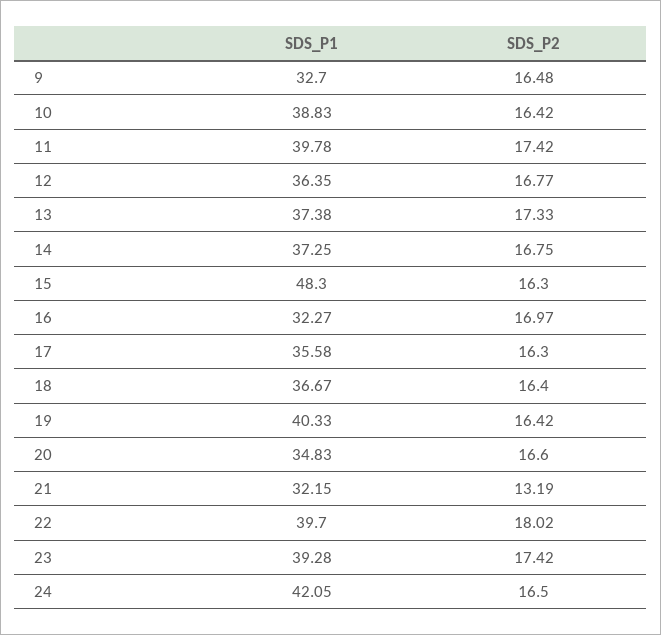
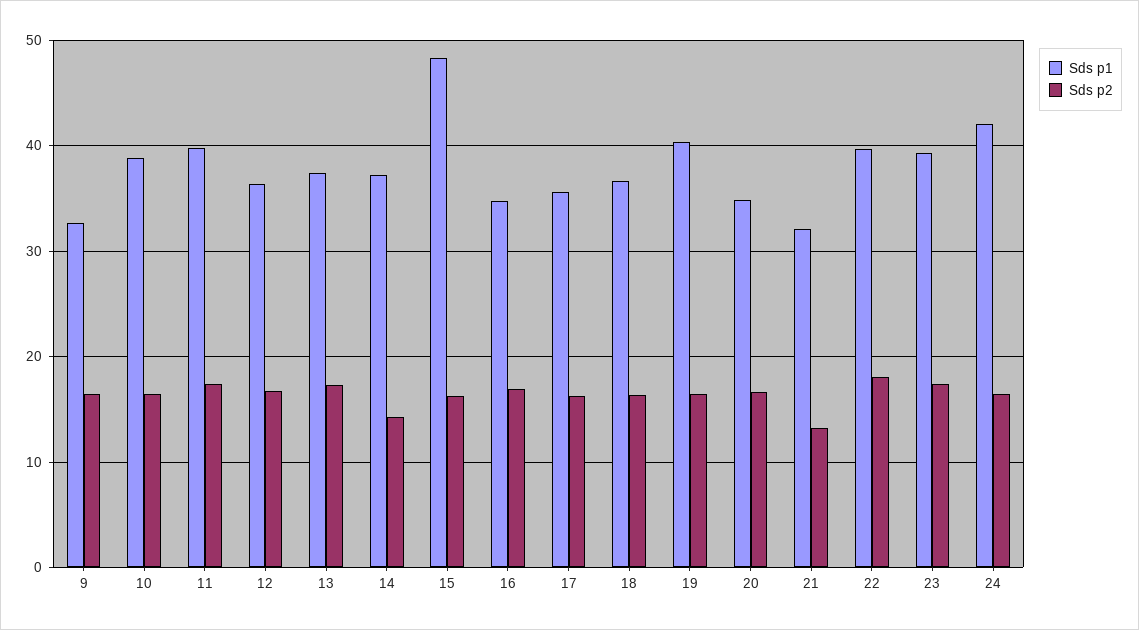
SDS_P2, 14: 16.75 -> 14
SDS_P1, 16: 32.27 -> 35

